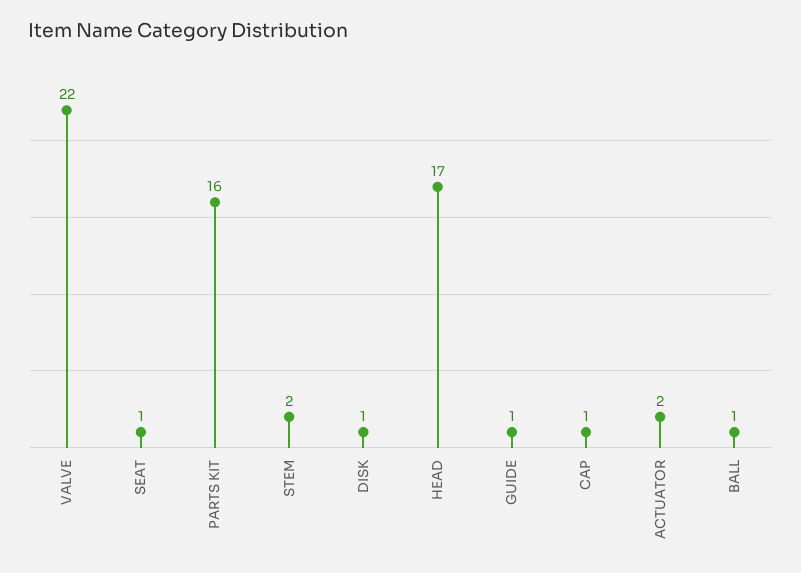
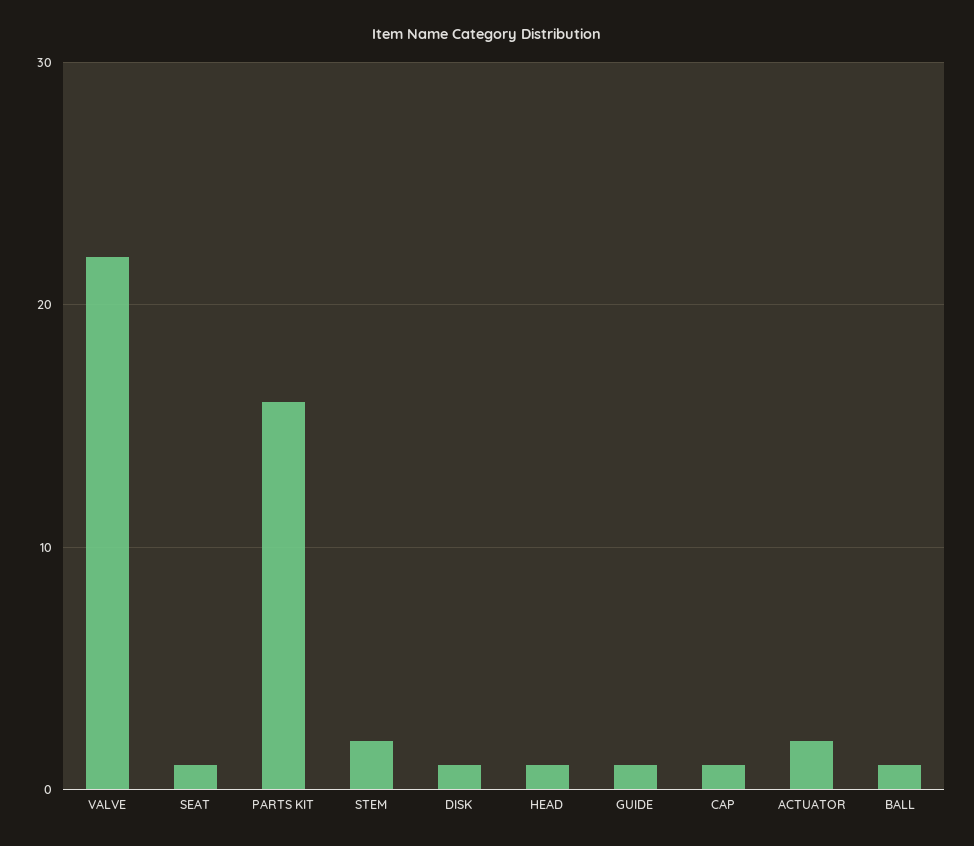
HEAD: 17 -> 1

